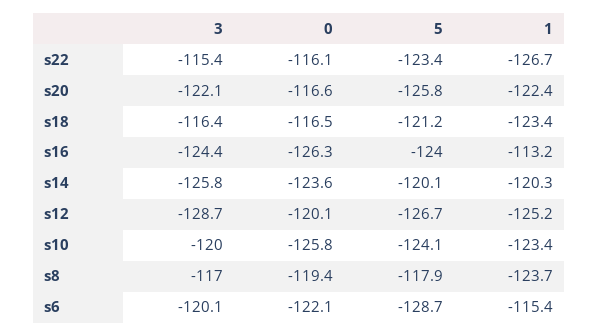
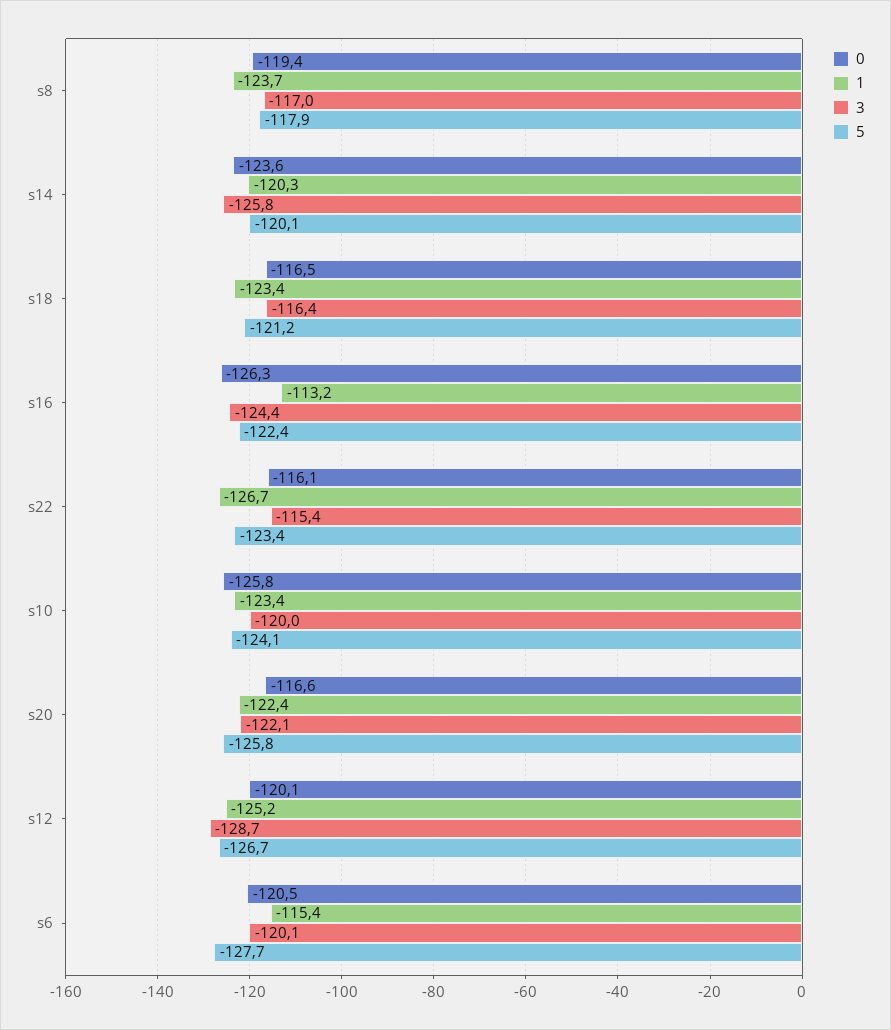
5, s16: -124 -> -122.4
0, s6: -122.1 -> -120.5
5, s6: -128.7 -> -127.7

